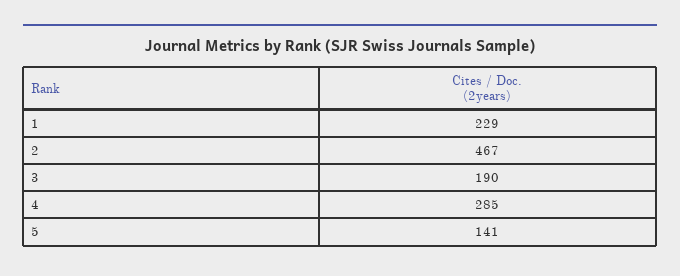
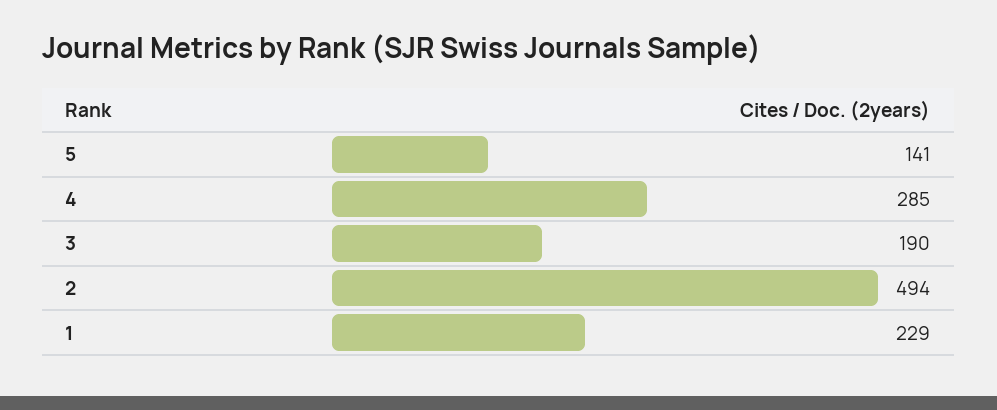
2: 467 -> 494

